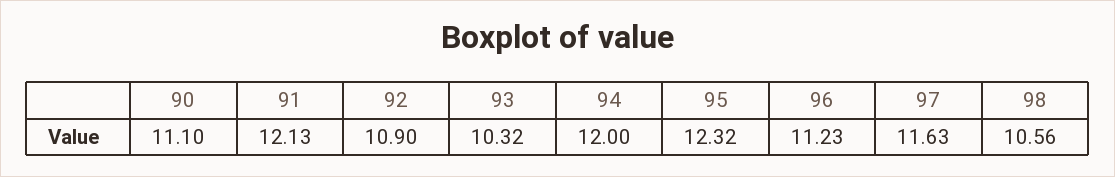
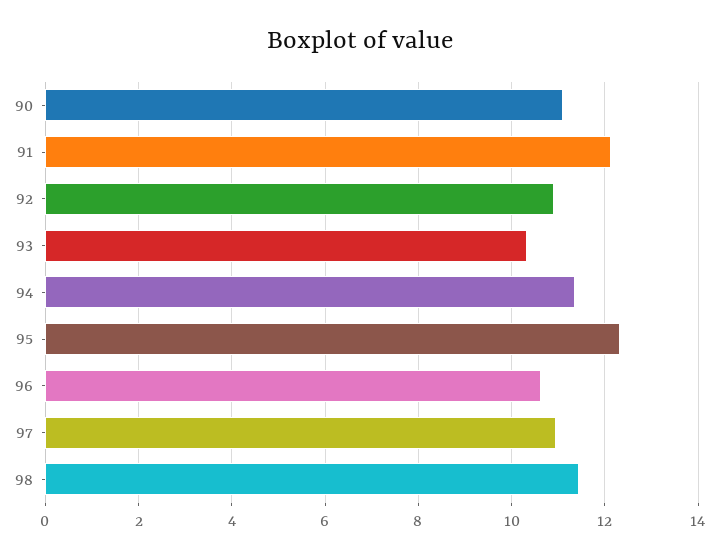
94: 12 -> 11.4
96: 11.23 -> 10.6
97: 11.63 -> 11
98: 10.56 -> 11.4

